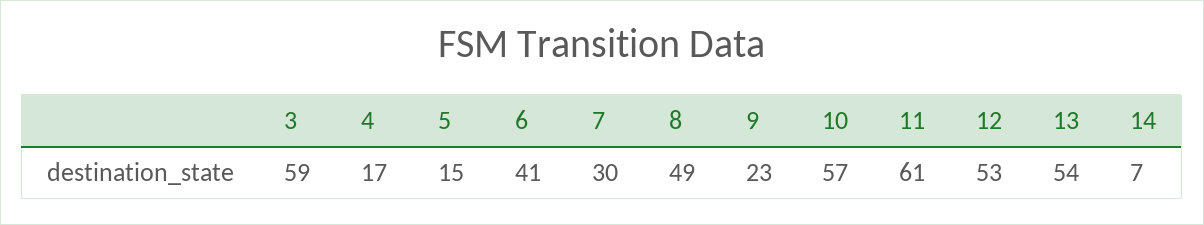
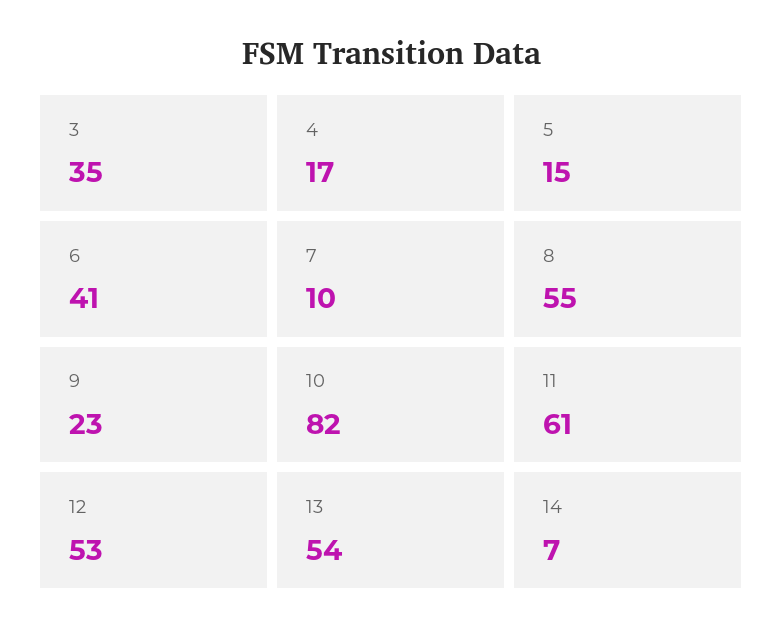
3: 59 -> 35
7: 30 -> 10
8: 49 -> 55
10: 57 -> 82

